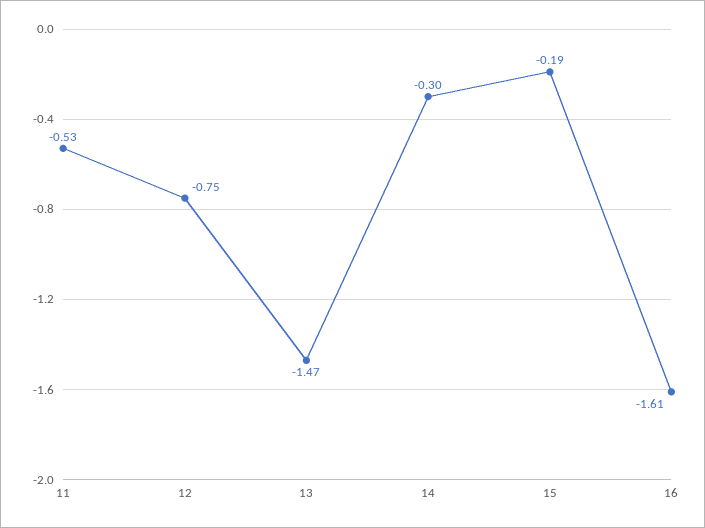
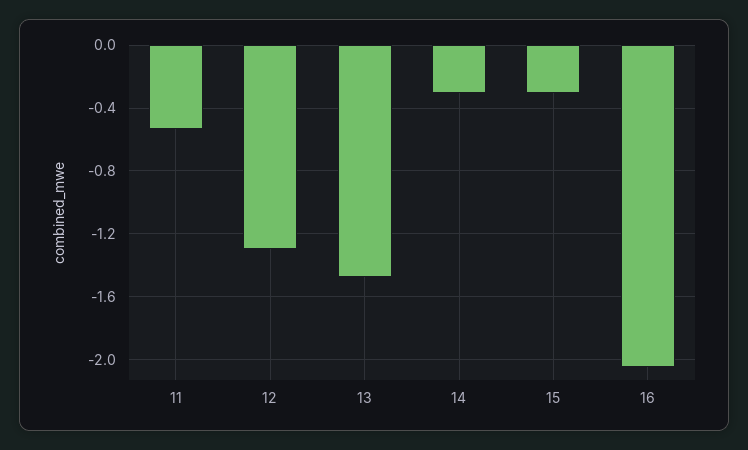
12: -0.75 -> -1.3
15: -0.19 -> -0.3
16: -1.61 -> -2.05

